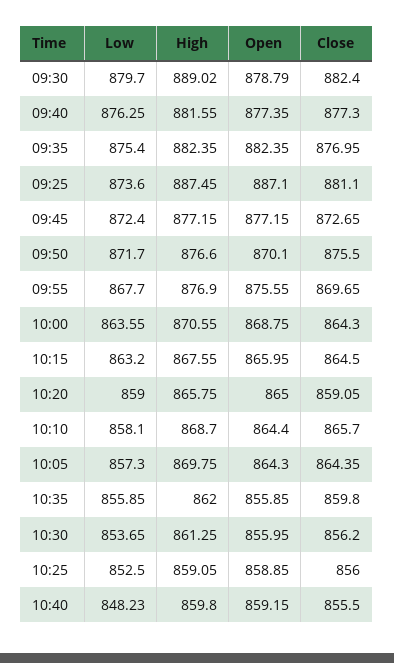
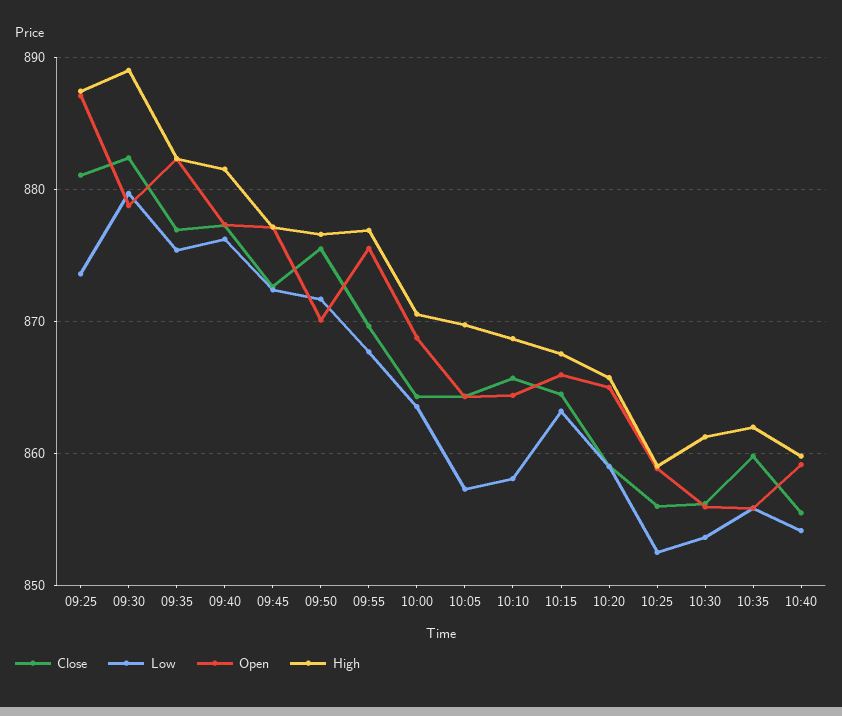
Low, 10:40: 848.23 -> 854

